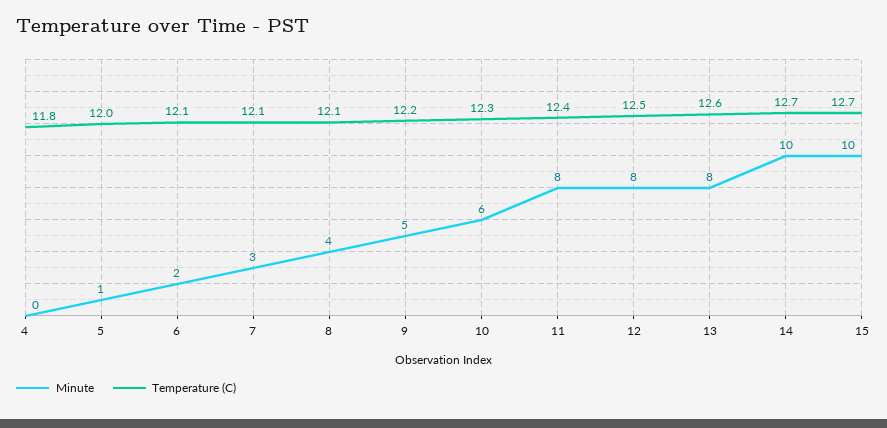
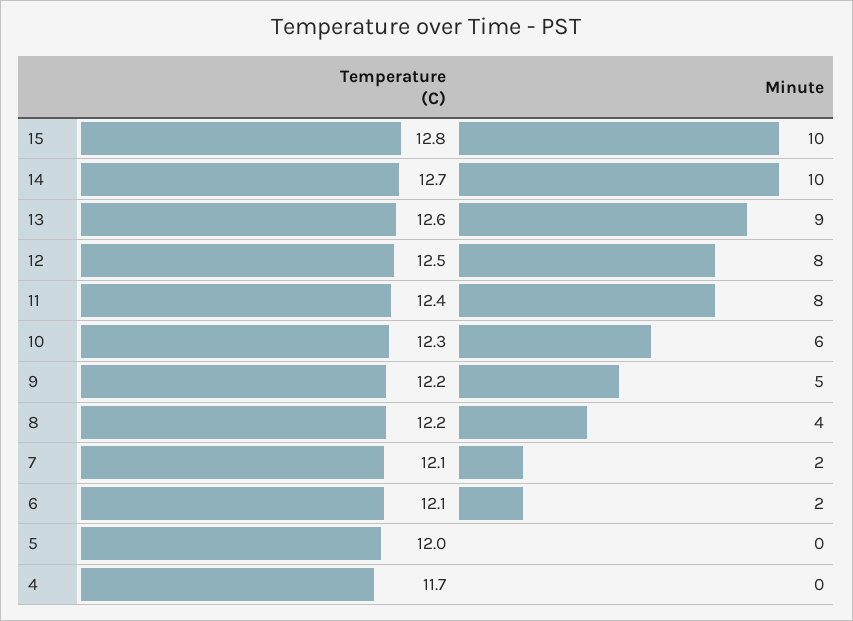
Temperature (C), 4: 11.8 -> 11.7
Minute, 5: 1 -> 0
Minute, 7: 3 -> 2
Temperature (C), 8: 12.1 -> 12.2
Minute, 13: 8 -> 9
Temperature (C), 15: 12.7 -> 12.8

